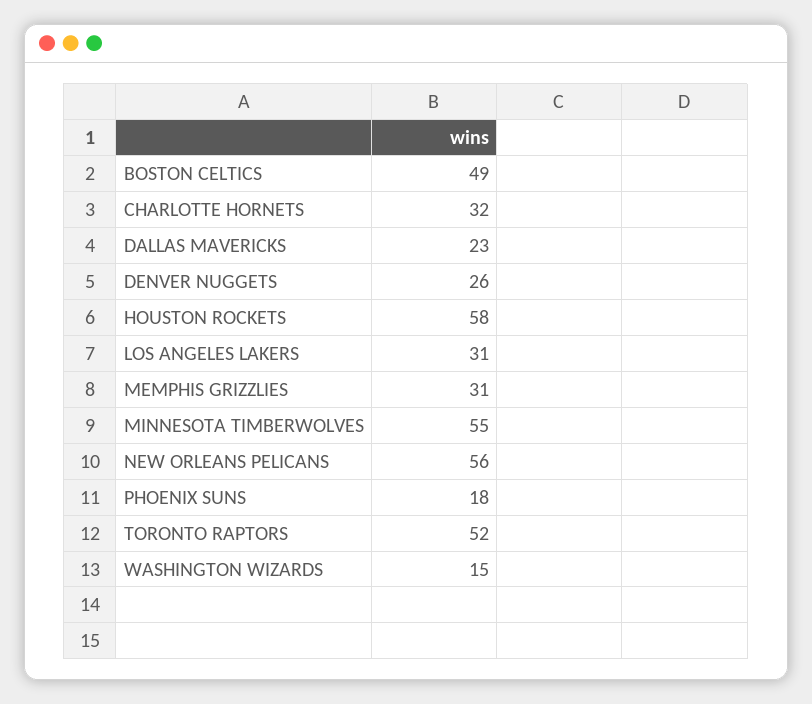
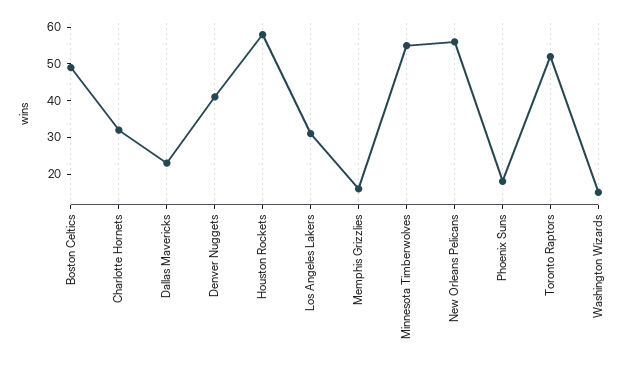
DENVER NUGGETS: 26 -> 40
MEMPHIS GRIZZLIES: 31 -> 15

